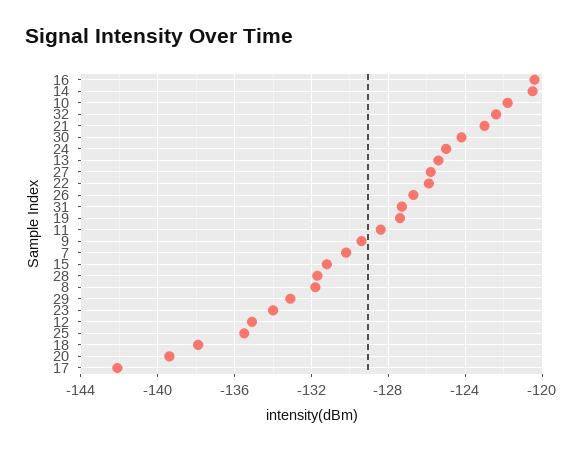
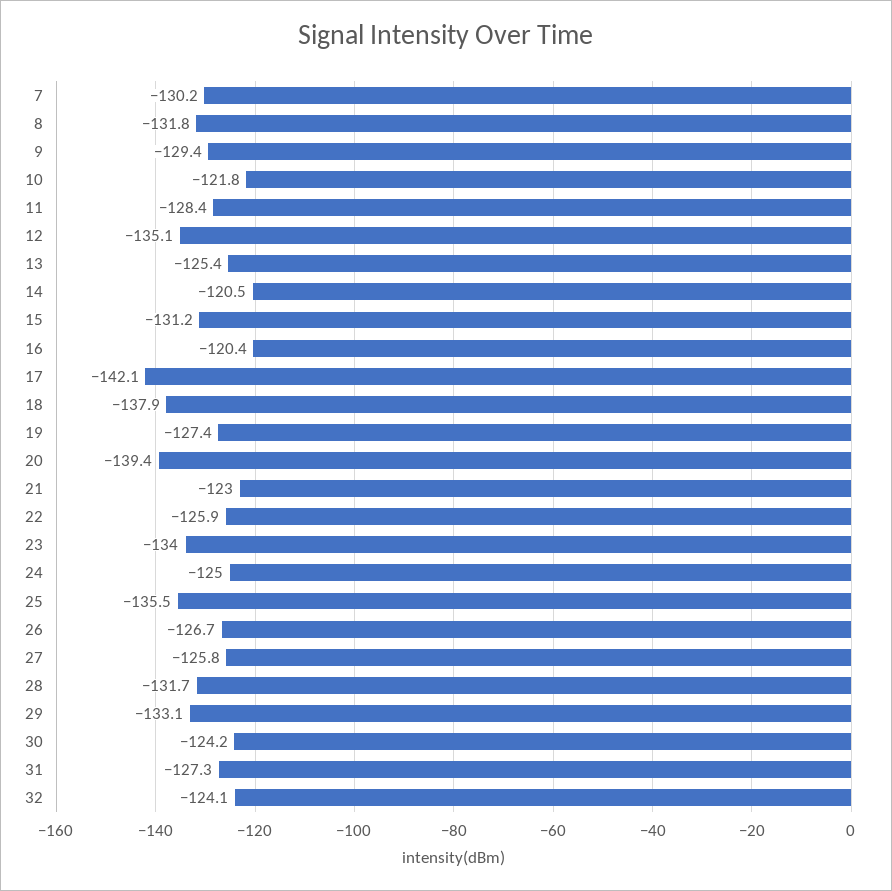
32: -122.5 -> -124.1

